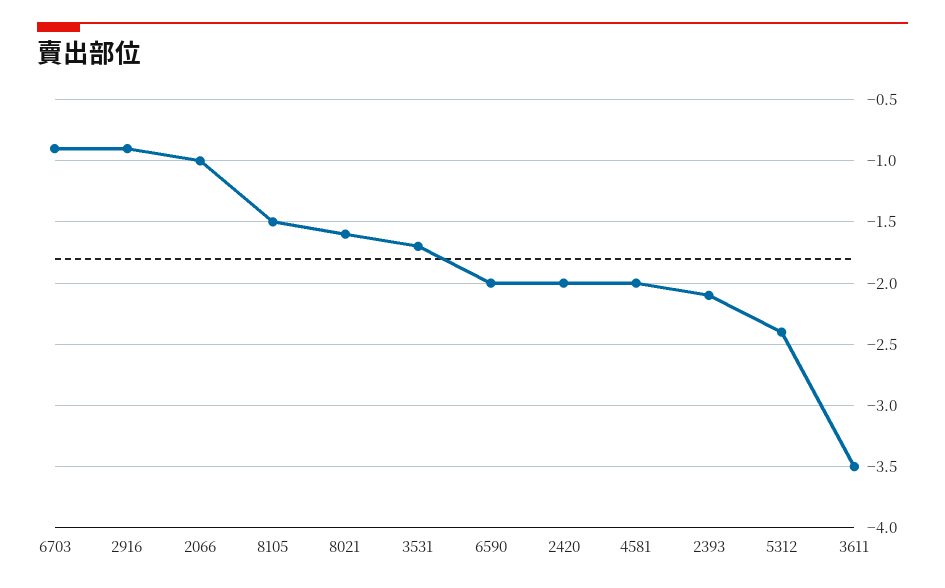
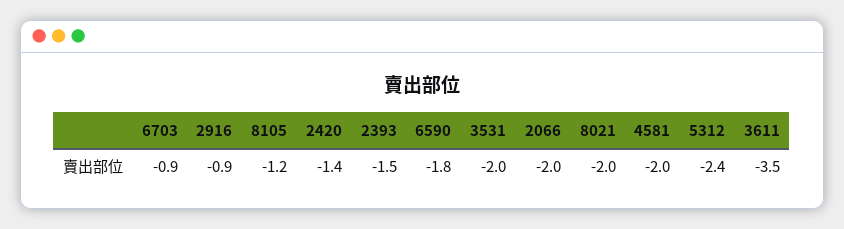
2066: -1 -> -2
8105: -1.5 -> -1.2
8021: -1.6 -> -2
3531: -1.7 -> -2
6590: -2 -> -1.8
2420: -2 -> -1.4
2393: -2.1 -> -1.5

